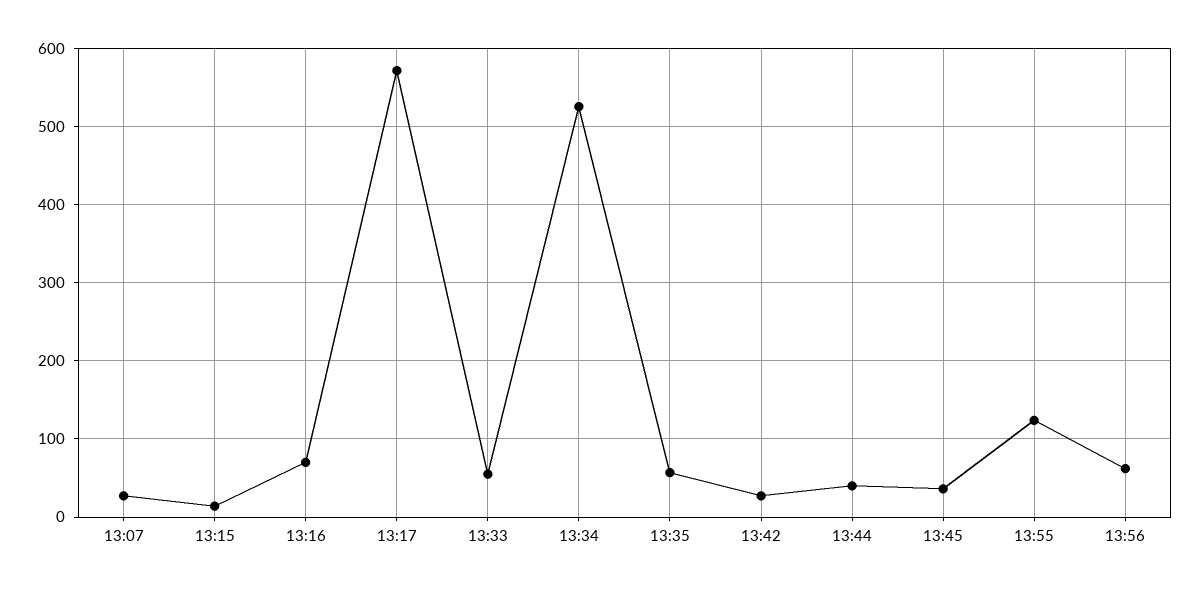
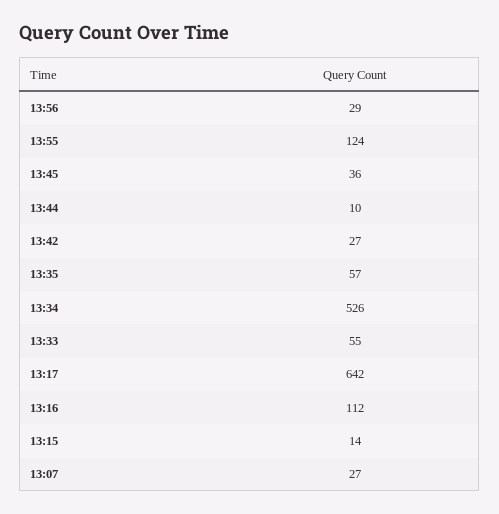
13:16: 70 -> 112
13:17: 570 -> 642
13:44: 40 -> 10
13:56: 60 -> 29

